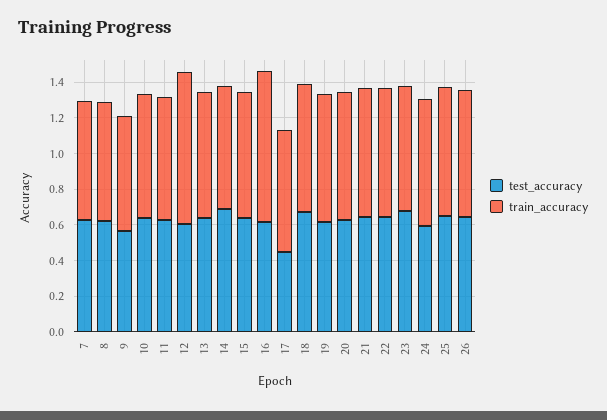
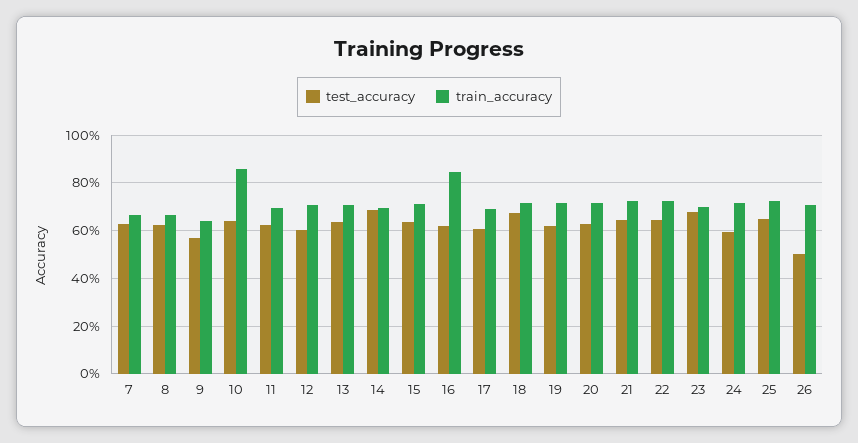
train_accuracy, 10: 0.7 -> 0.85
train_accuracy, 12: 0.85 -> 0.7
test_accuracy, 17: 0.45 -> 0.6
test_accuracy, 26: 0.65 -> 0.5

